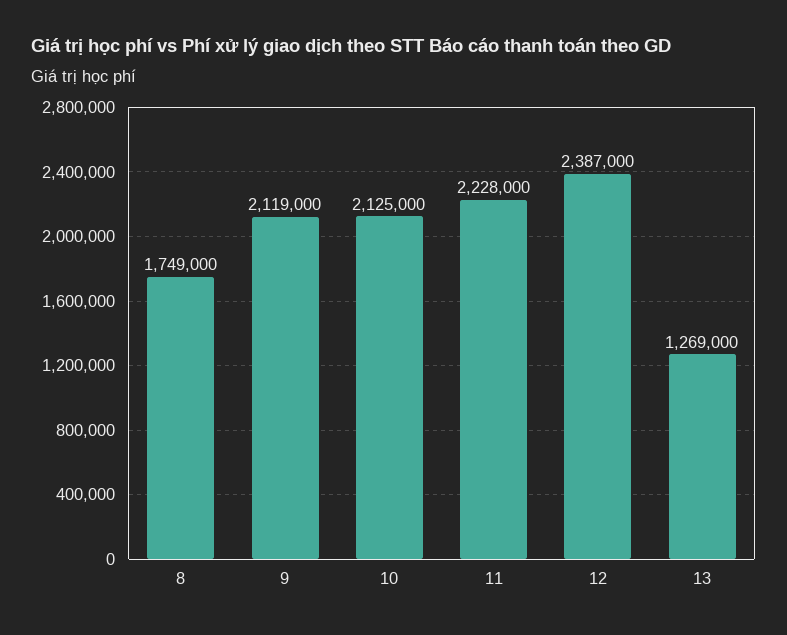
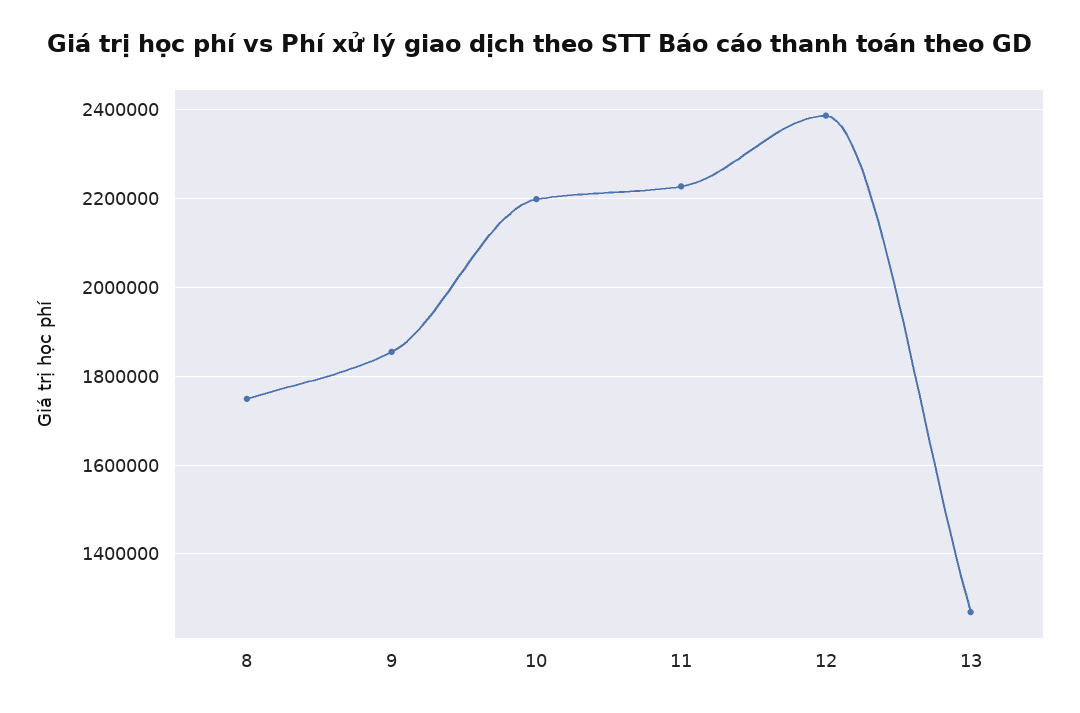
9: 2119000 -> 1860000
10: 2125000 -> 2200000

